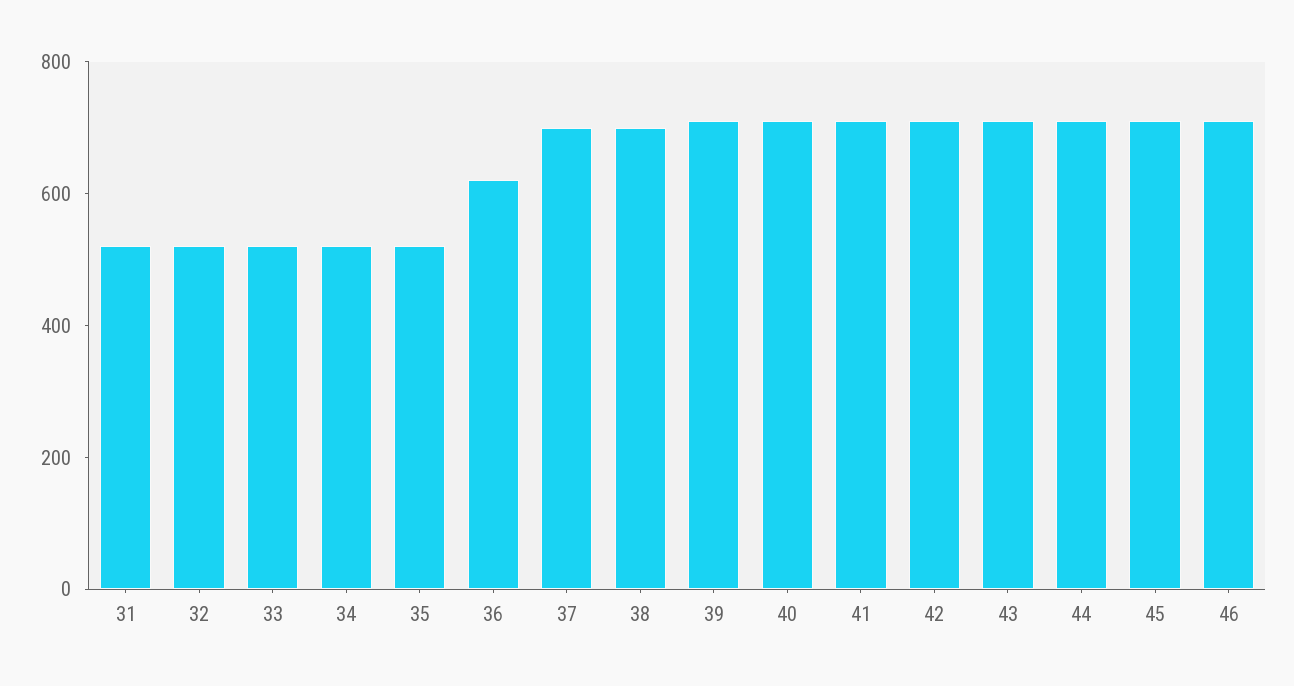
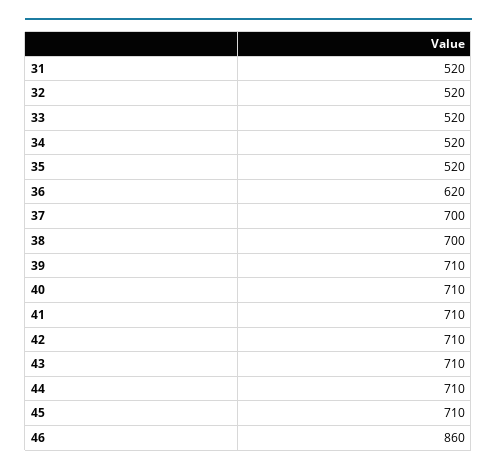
46: 700 -> 860

